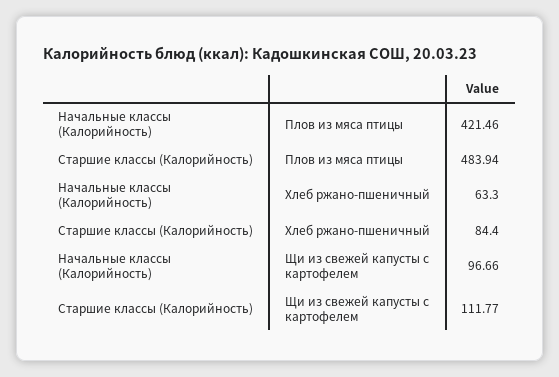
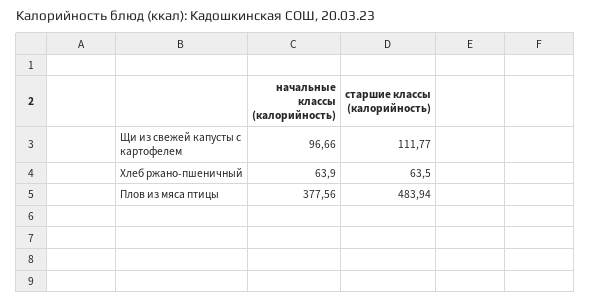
Начальные классы (Калорийность), Плов из мяса птицы: 421.46 -> 377.56
Начальные классы (Калорийность), Хлеб ржано-пшеничный: 63.3 -> 63.9
Старшие классы (Калорийность), Хлеб ржано-пшеничный: 84.4 -> 63.5

